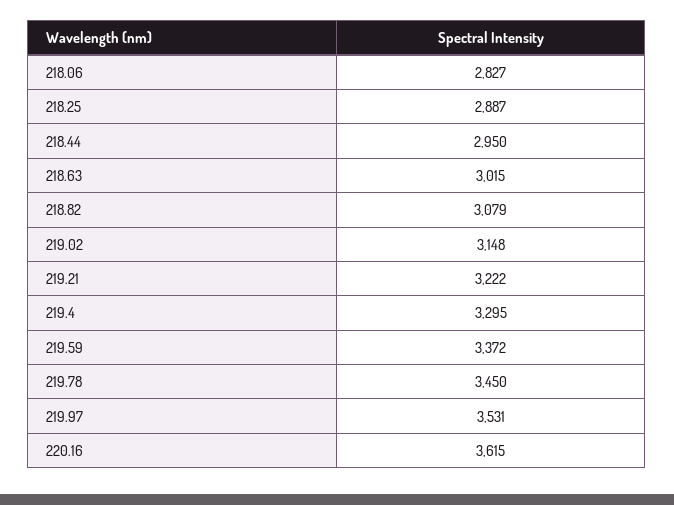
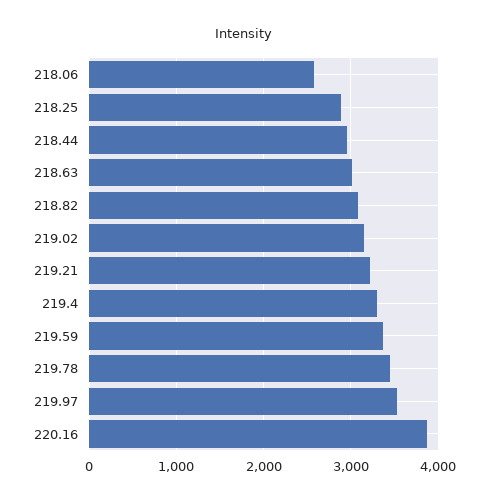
218.06: 2827 -> 2600
220.16: 3615 -> 3900

